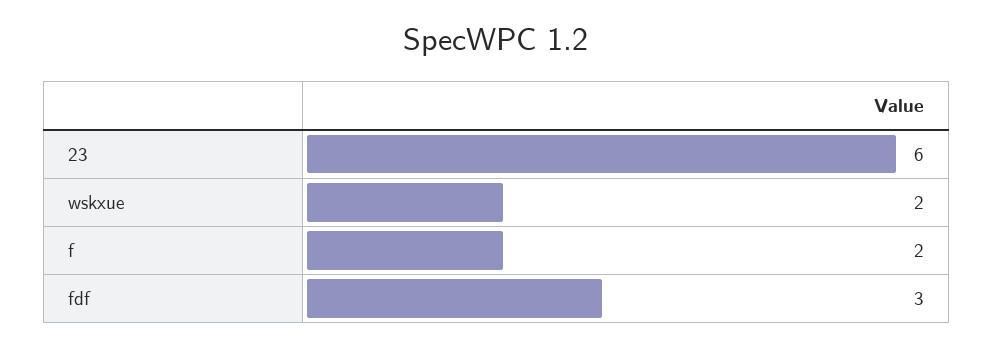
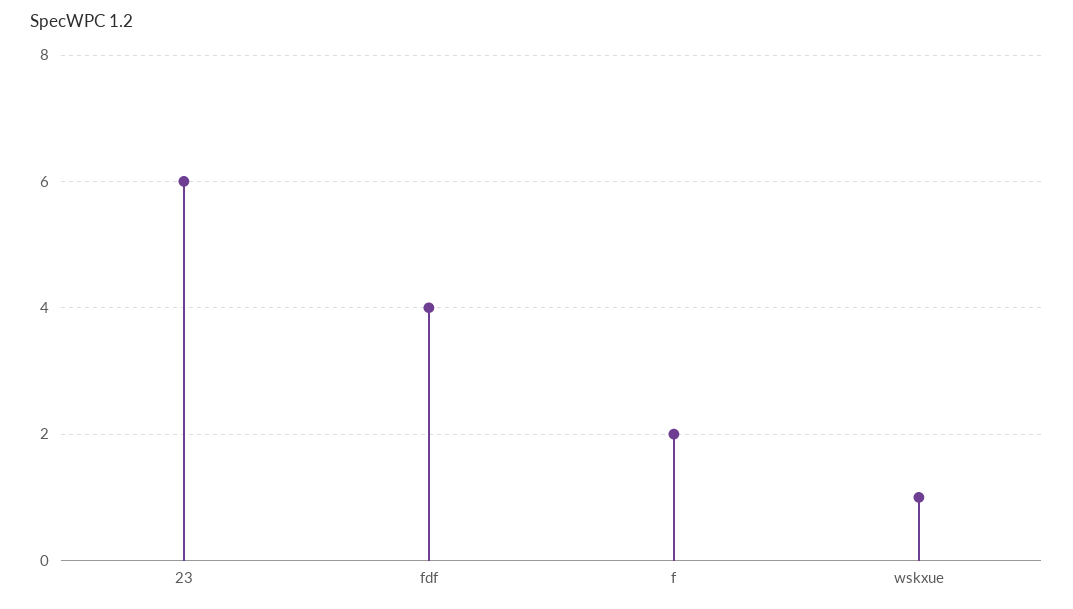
wskxue: 2 -> 1
fdf: 3 -> 4

